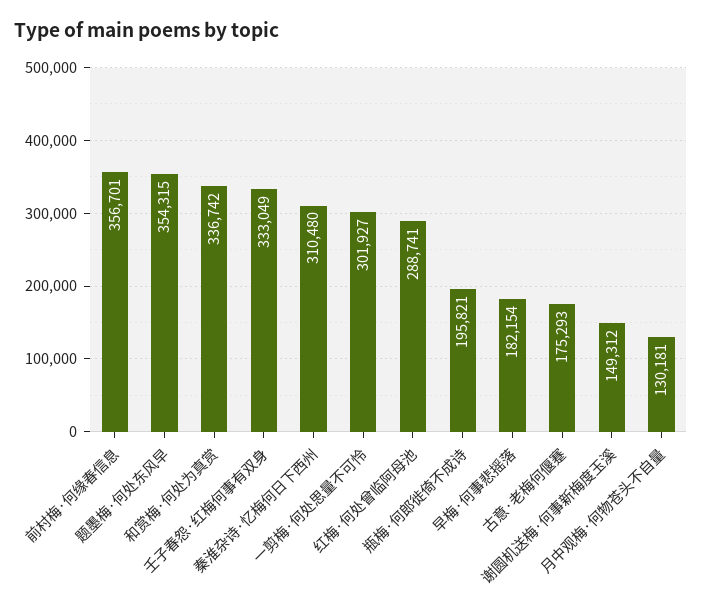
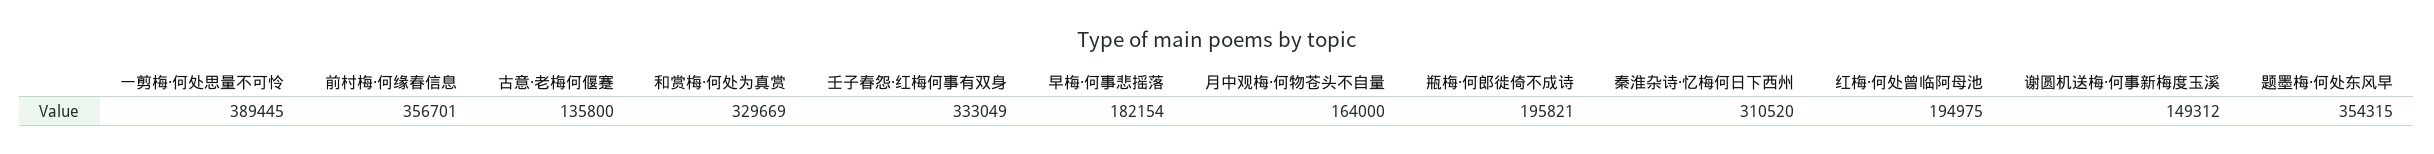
和赏梅·何处为真赏: 336742 -> 329669
秦淮杂诗·忆梅何日下西州: 310480 -> 310520
一剪梅·何处思量不可怜: 301927 -> 389445
红梅·何处曾临阿母池: 288741 -> 194975
古意·老梅何偃蹇: 175293 -> 135800
月中观梅·何物苍头不自量: 130181 -> 164000

